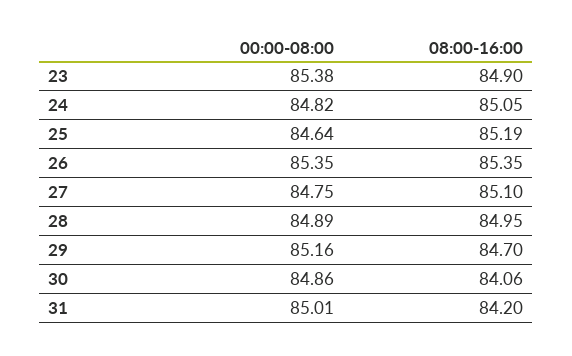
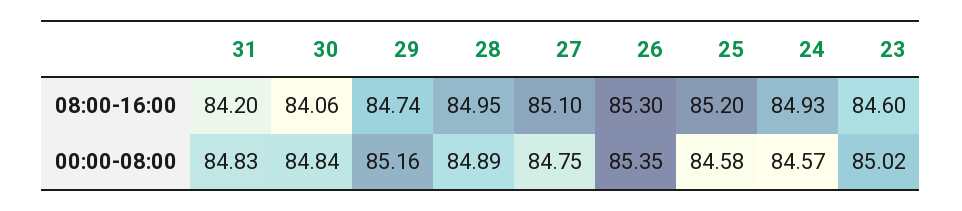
00:00-08:00, 23: 85.38 -> 85.02
08:00-16:00, 23: 84.9 -> 84.6
00:00-08:00, 24: 84.82 -> 84.57
08:00-16:00, 24: 85.05 -> 84.93
00:00-08:00, 25: 84.64 -> 84.58
08:00-16:00, 25: 85.19 -> 85.2
08:00-16:00, 26: 85.35 -> 85.3
08:00-16:00, 29: 84.7 -> 84.74
00:00-08:00, 30: 84.86 -> 84.84
00:00-08:00, 31: 85.01 -> 84.83

